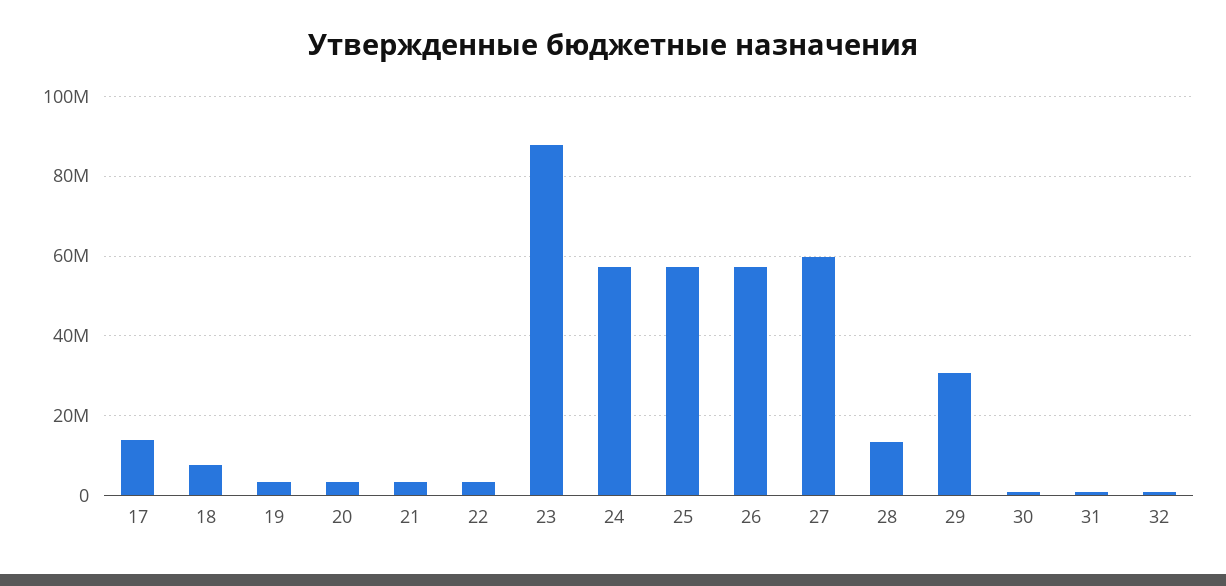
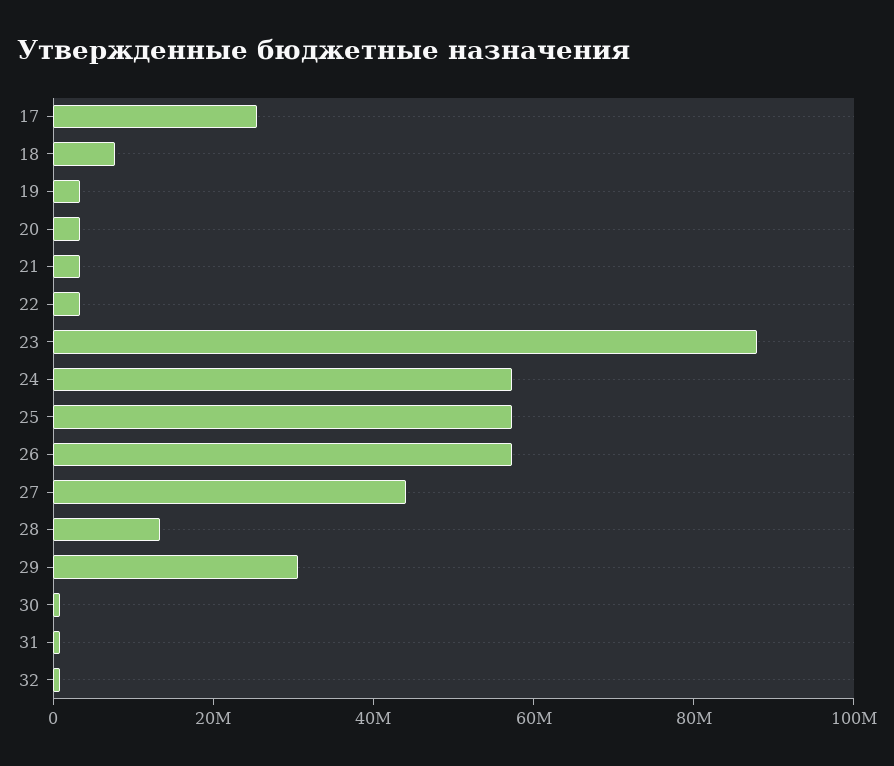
17: 14000000 -> 25000000
27: 60000000 -> 45000000

